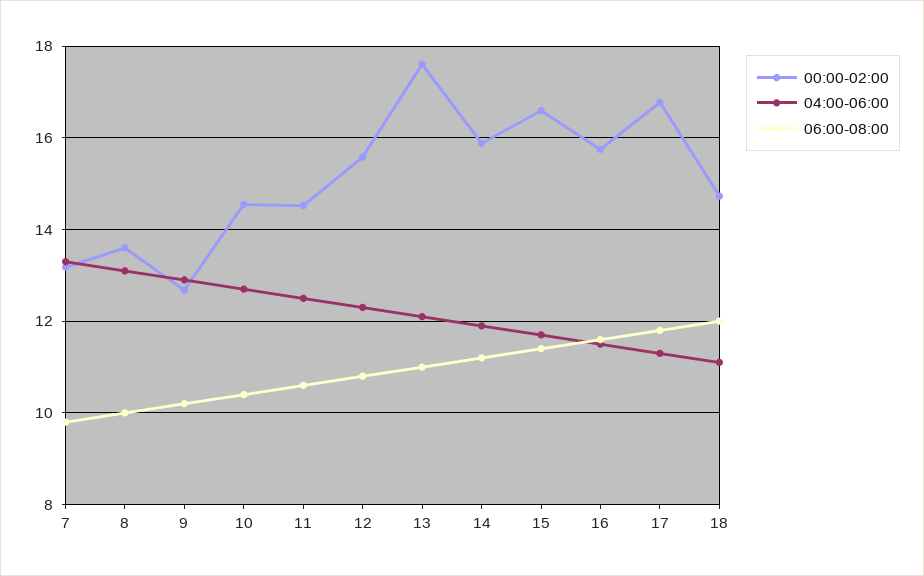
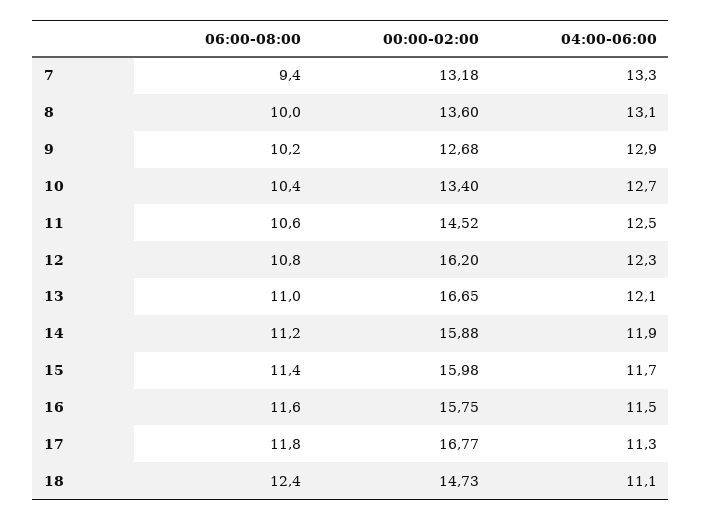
06:00-08:00, 7: 9.8 -> 9.4
00:00-02:00, 10: 14.6 -> 13.4
00:00-02:00, 12: 15.6 -> 16.2
00:00-02:00, 13: 17.6 -> 16.65
00:00-02:00, 15: 16.6 -> 15.98
06:00-08:00, 18: 12 -> 12.4

